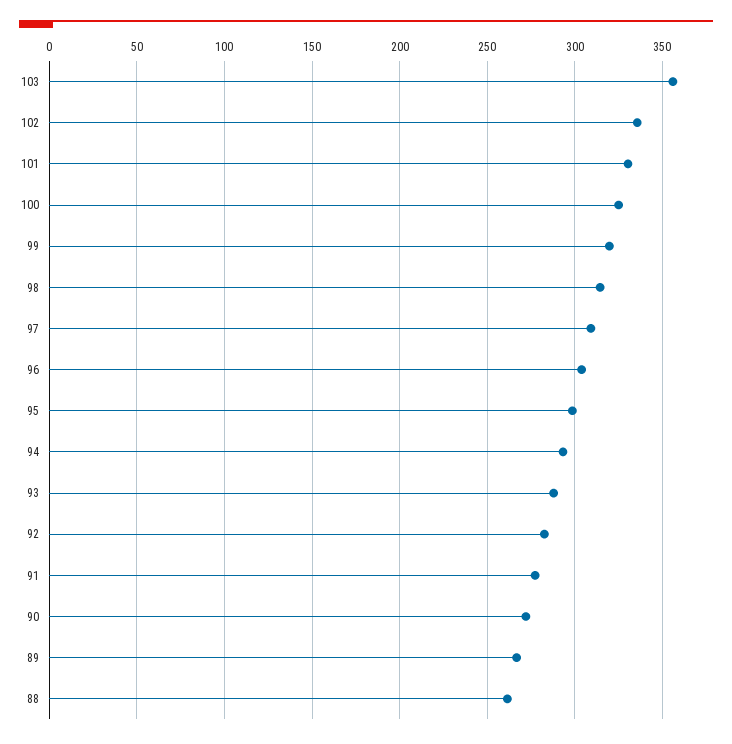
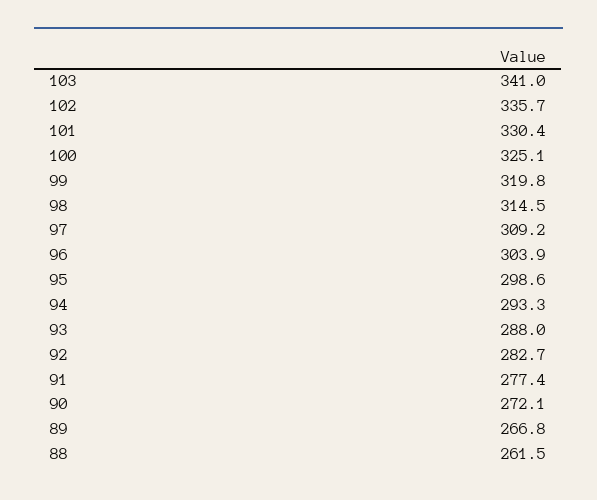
103: 355 -> 341

